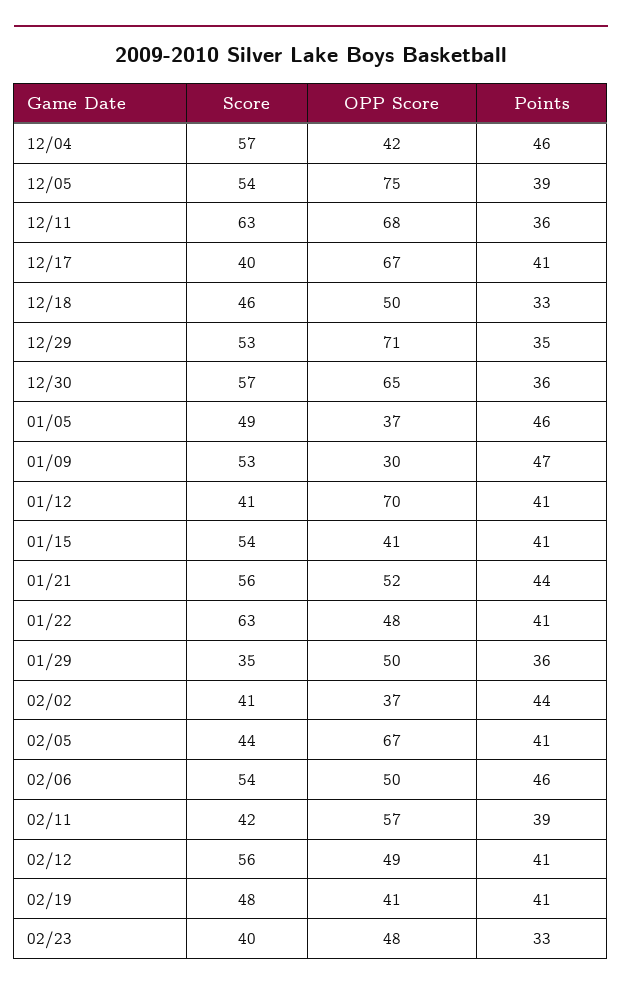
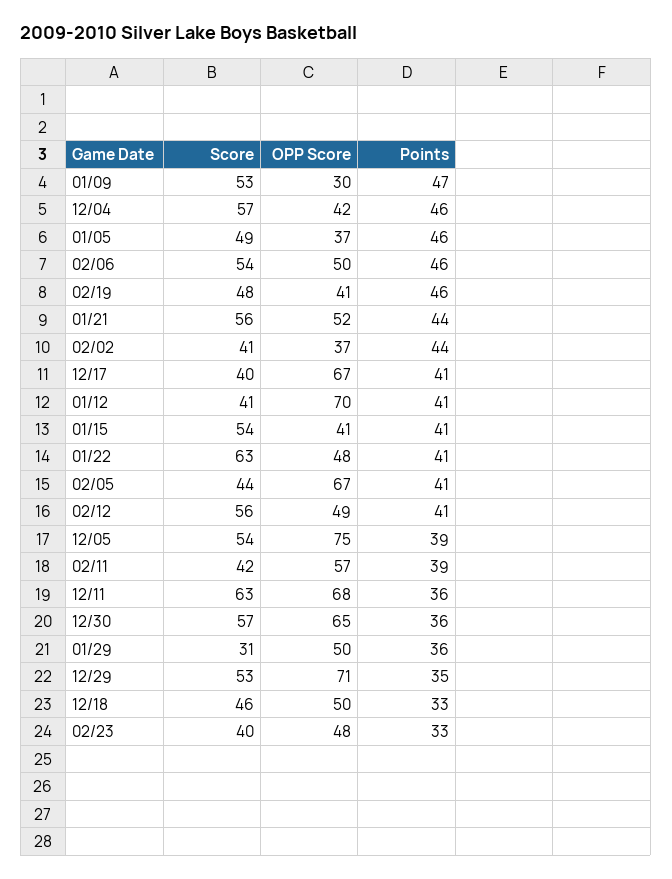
Score, 01/29: 35 -> 31
Points, 02/19: 41 -> 46

